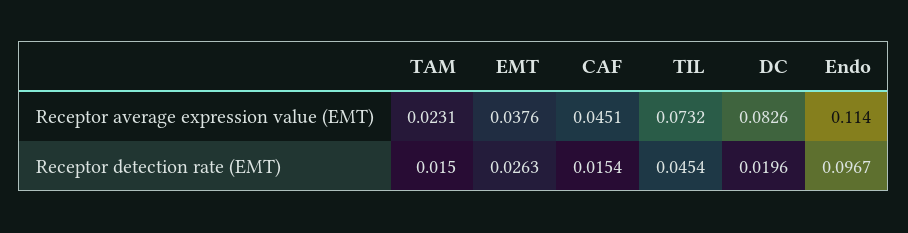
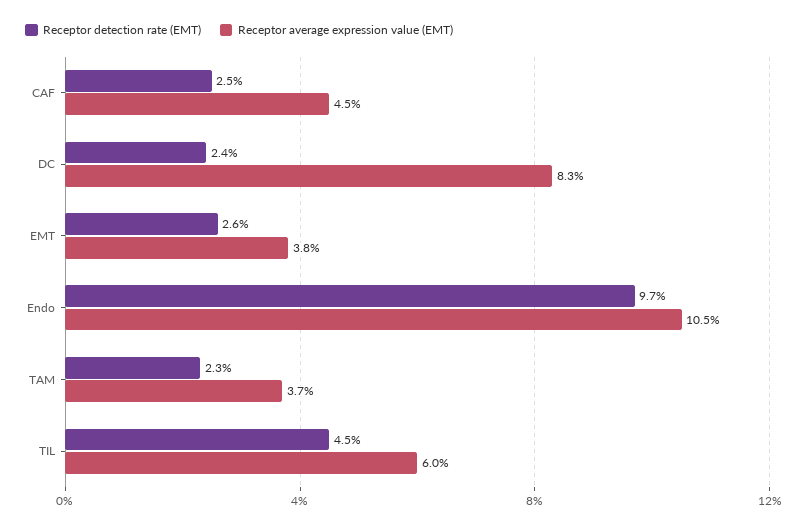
Receptor average expression value (EMT), TAM: 0.0231 -> 0.037
Receptor average expression value (EMT), TIL: 0.0732 -> 0.06
Receptor average expression value (EMT), Endo: 0.114 -> 0.105
Receptor detection rate (EMT), TAM: 0.015 -> 0.023
Receptor detection rate (EMT), CAF: 0.0154 -> 0.025
Receptor detection rate (EMT), DC: 0.0196 -> 0.024

